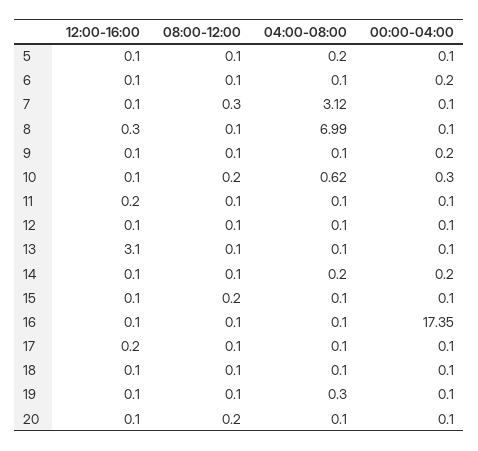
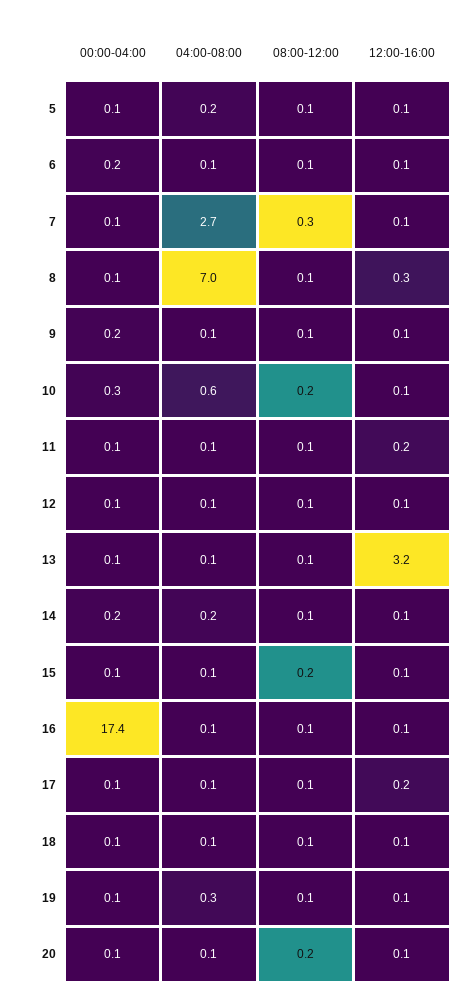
04:00-08:00, 7: 3.12 -> 2.7
12:00-16:00, 13: 3.1 -> 3.2

